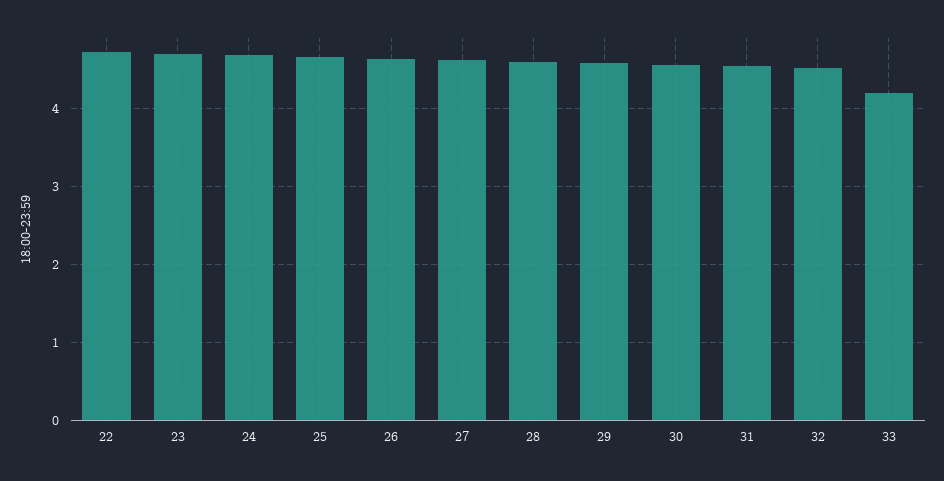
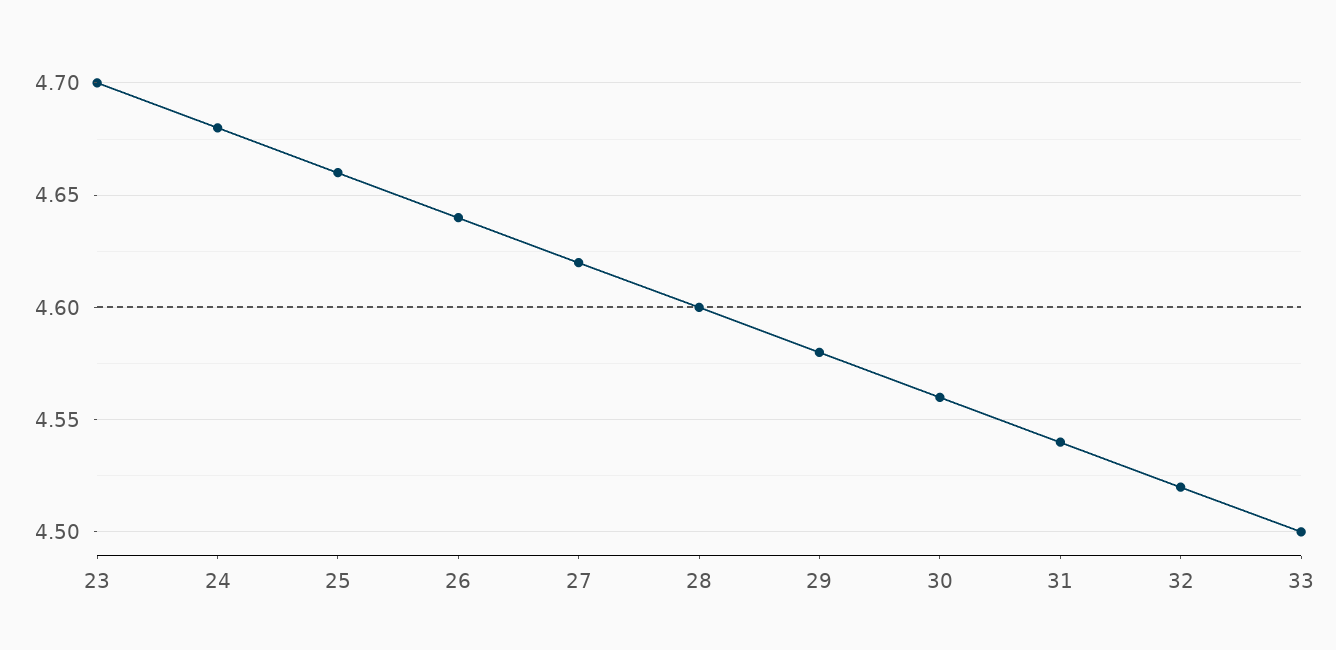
22: 4.7 -> none
33: 4.2 -> 4.5

